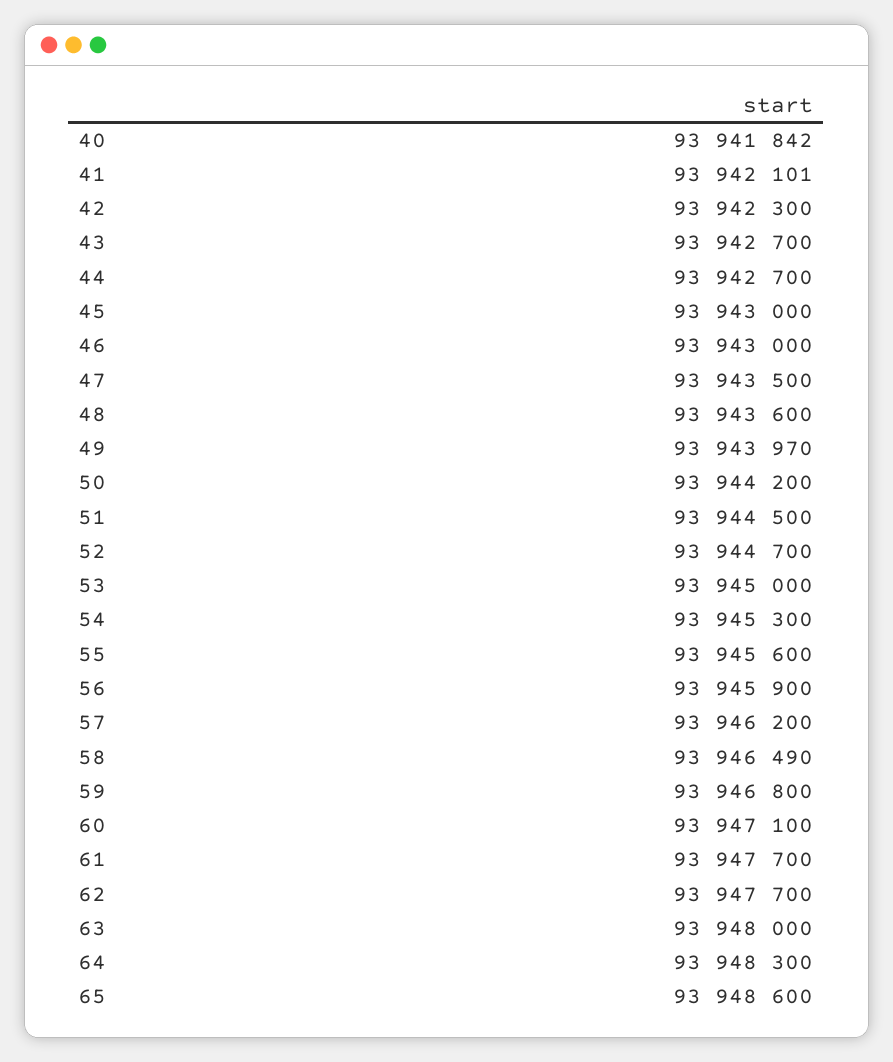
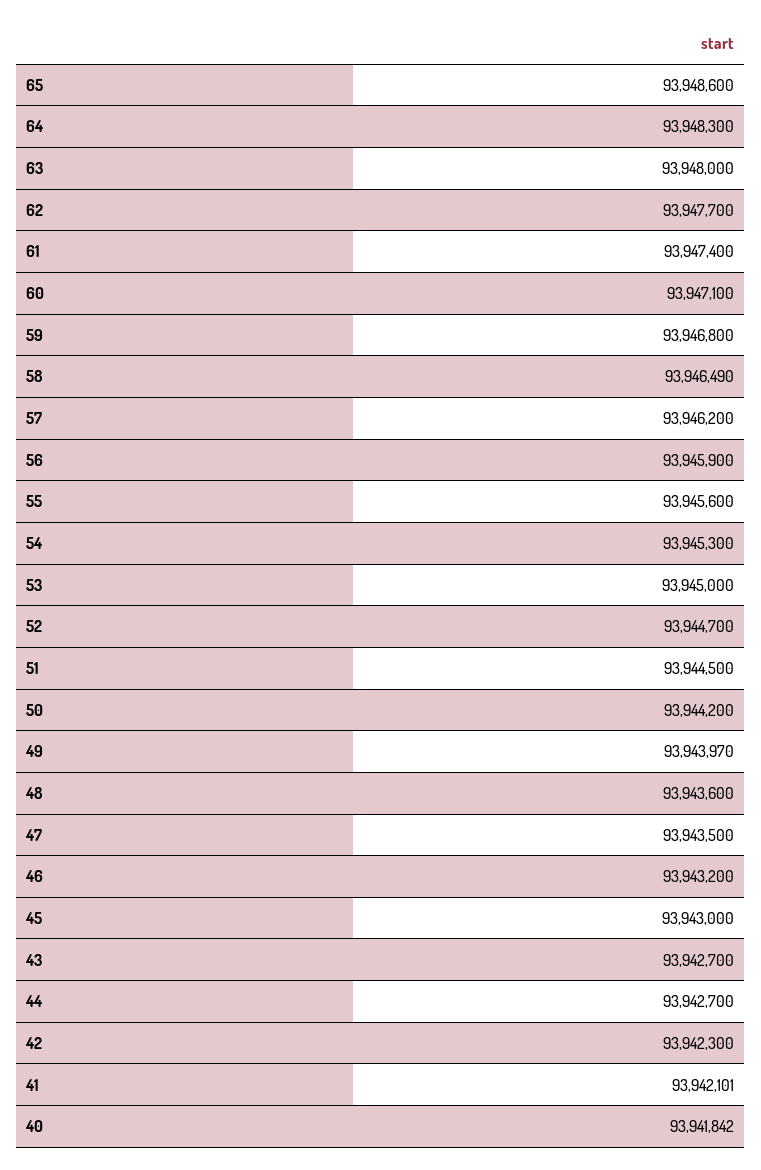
46: 93943000 -> 93943200
61: 93947700 -> 93947400

